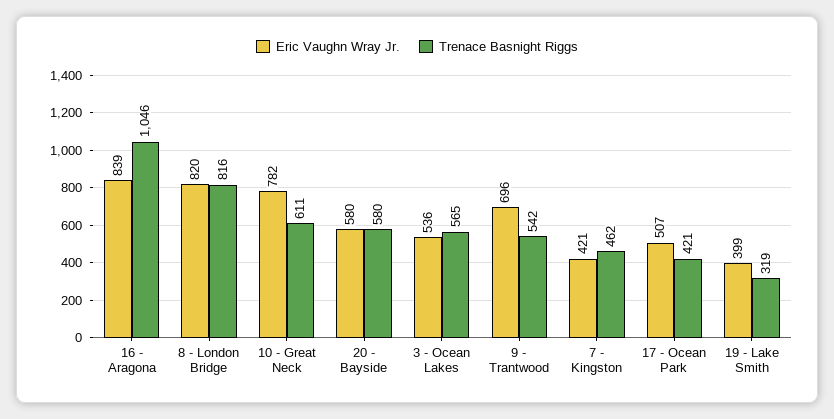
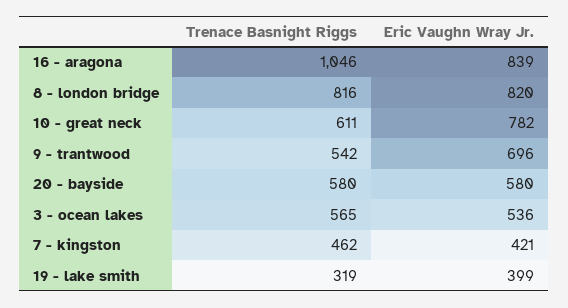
Eric Vaughn Wray Jr., 17 - Ocean Park: 507 -> none
Trenace Basnight Riggs, 17 - Ocean Park: 421 -> none

